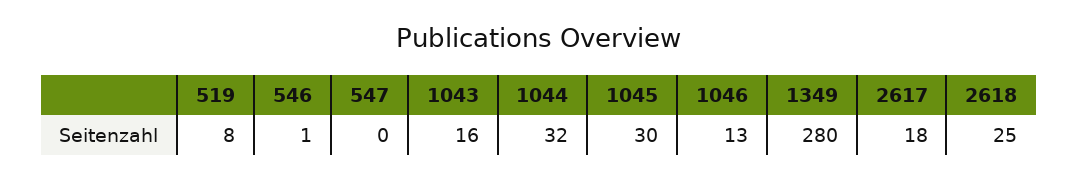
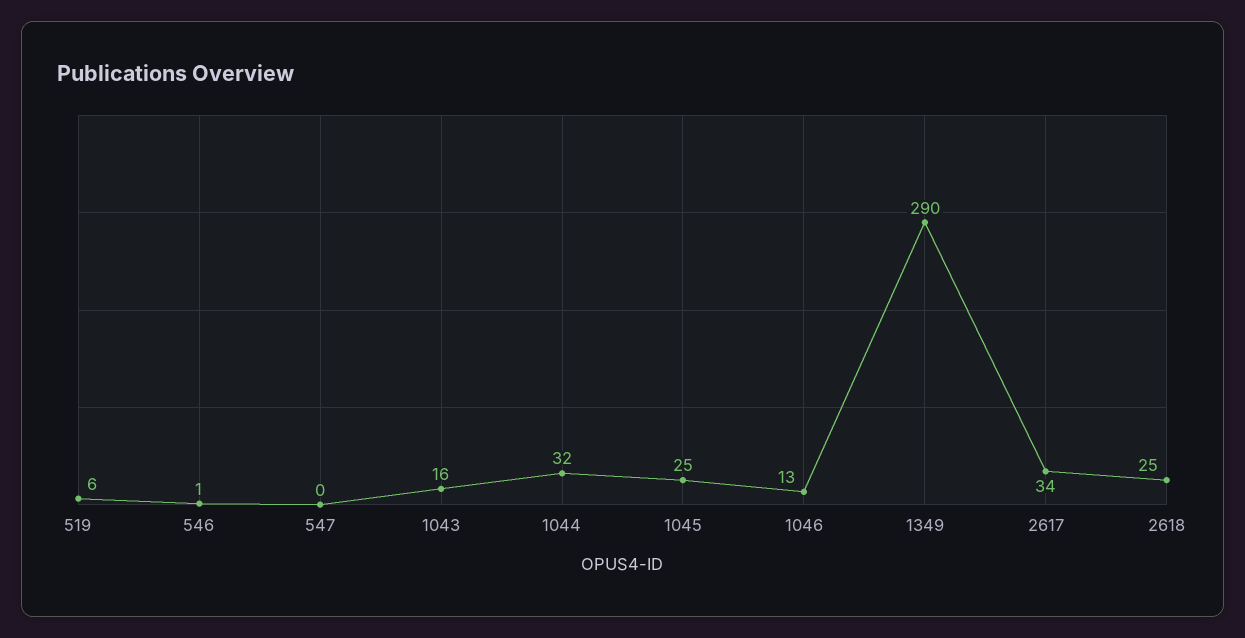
519: 8 -> 6
1045: 30 -> 25
1349: 280 -> 290
2617: 18 -> 34

